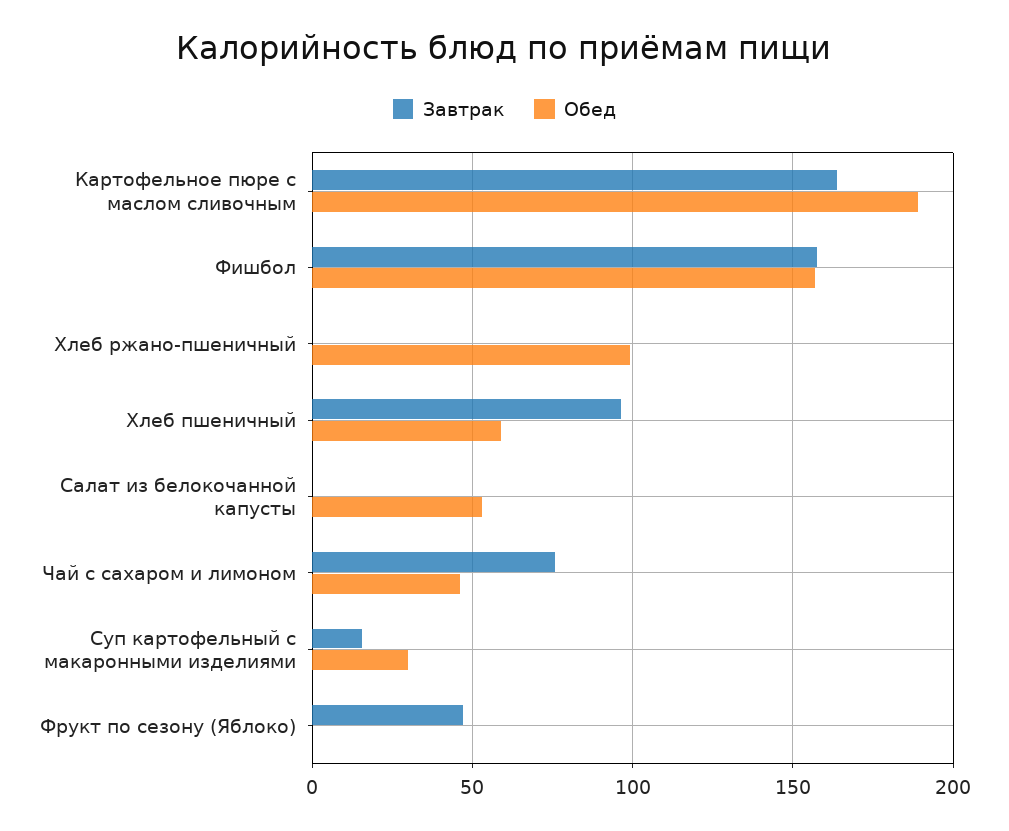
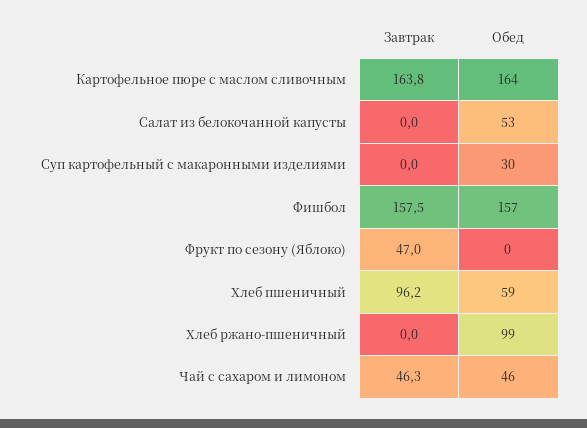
Обед, Картофельное пюре с маслом сливочным: 190 -> 164
Завтрак, Чай с сахаром и лимоном: 75 -> 46.3
Завтрак, Суп картофельный с макаронными изделиями: 15 -> 0

